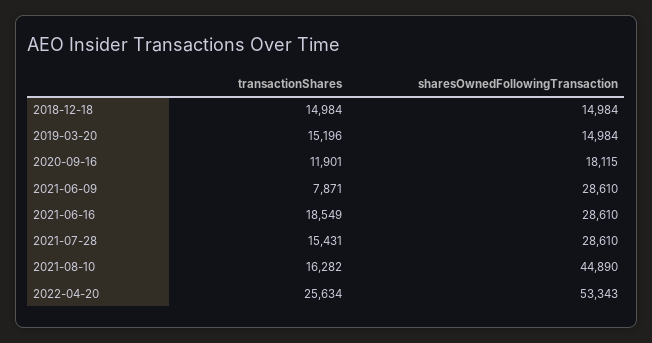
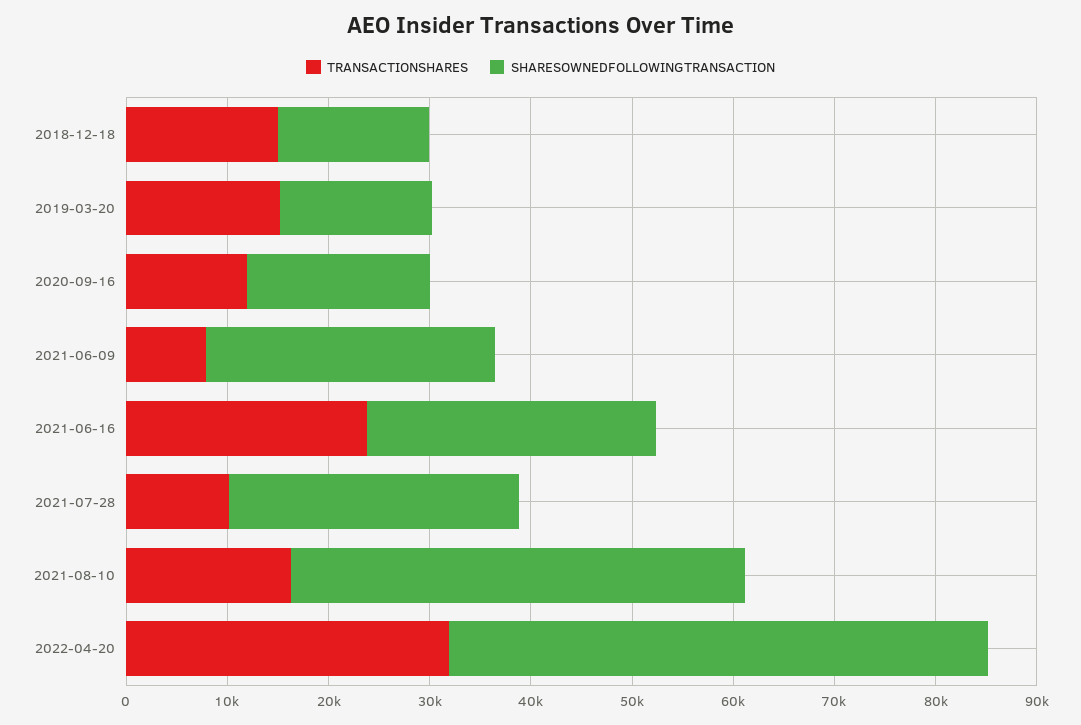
transactionShares, 2021-06-16: 18549 -> 24000
transactionShares, 2021-07-28: 15431 -> 10000
transactionShares, 2022-04-20: 25634 -> 32000

